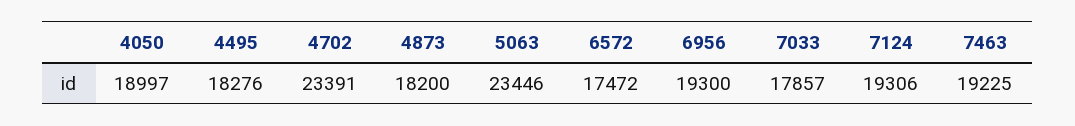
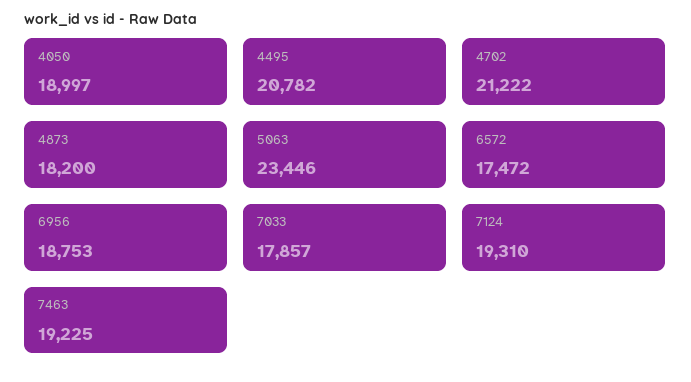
4495: 18276 -> 20782
4702: 23391 -> 21222
6956: 19300 -> 18753
7124: 19306 -> 19310

